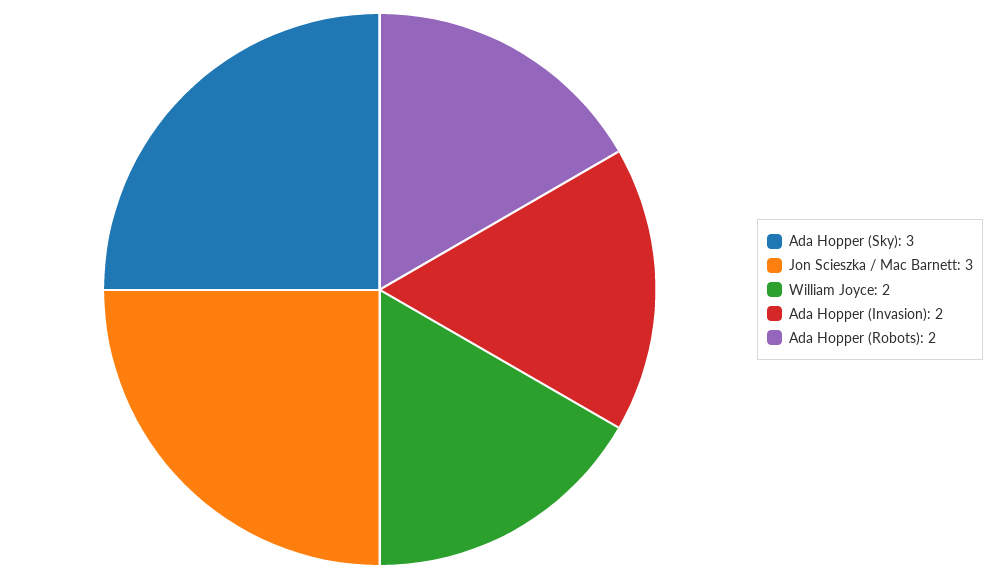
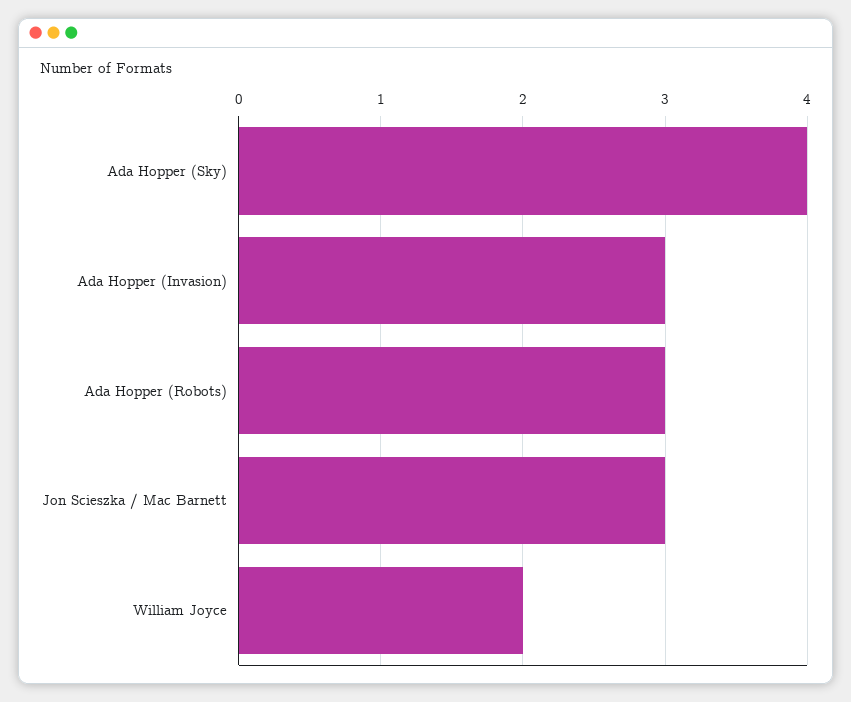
Ada Hopper (Sky): 3 -> 4
Ada Hopper (Invasion): 2 -> 3
Ada Hopper (Robots): 2 -> 3

